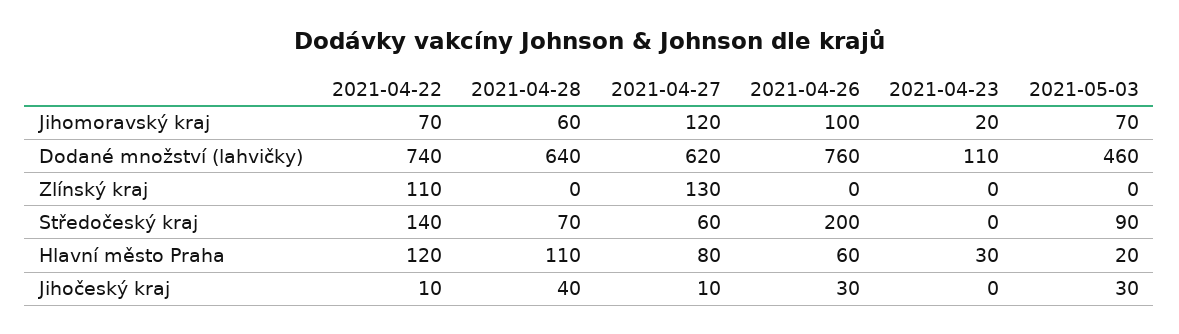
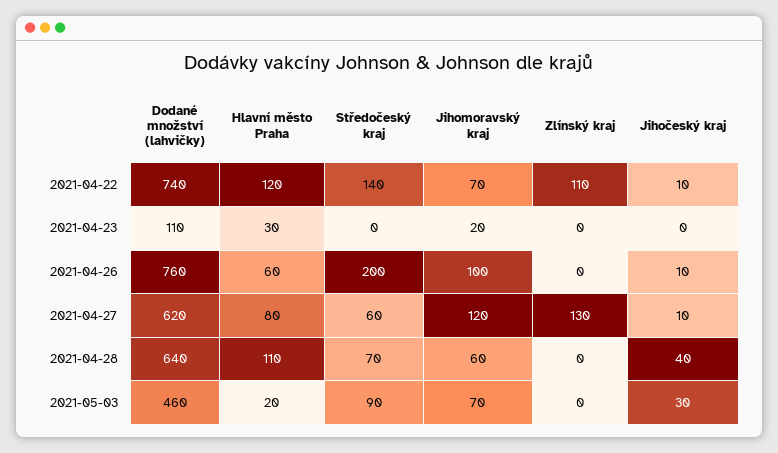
2021-04-26, Jihočeský kraj: 30 -> 10

